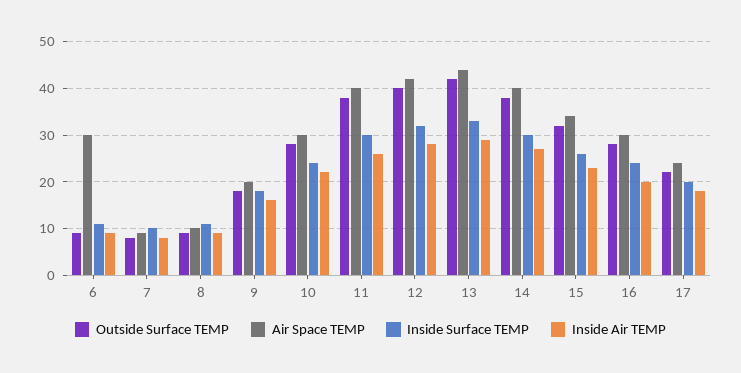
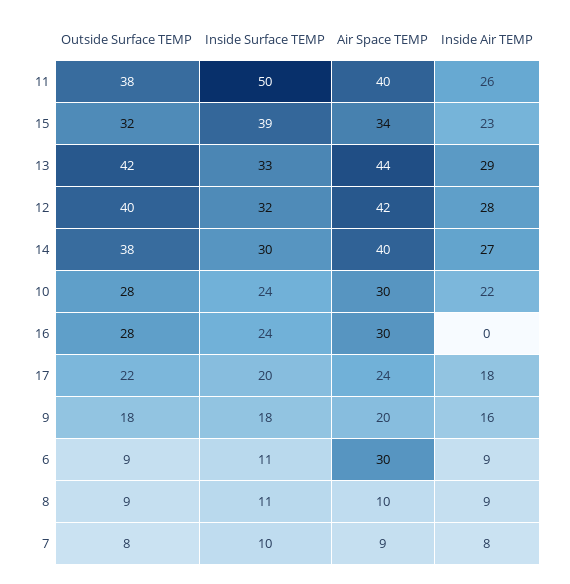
Inside Surface TEMP, 11: 30 -> 50
Inside Surface TEMP, 15: 25 -> 39
Inside Air TEMP, 16: 20 -> 0

